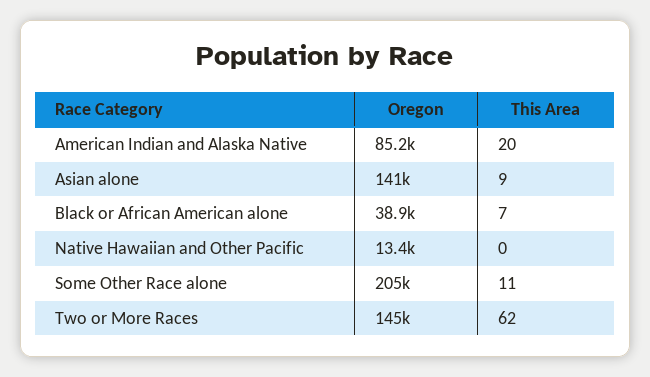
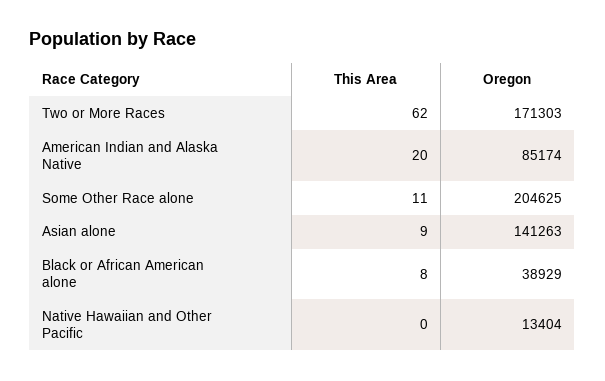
This Area, Black or African American alone: 7 -> 8
Oregon, Two or More Races: 145000 -> 171303

